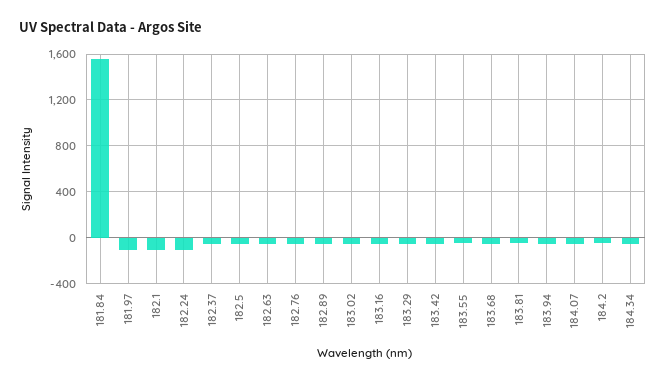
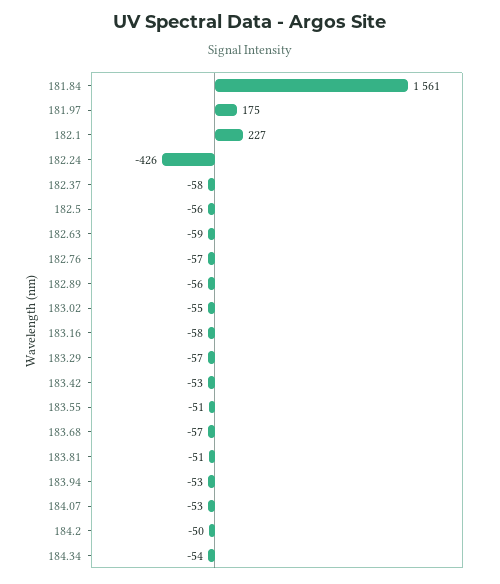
181.97: -100 -> 175
182.1: -100 -> 227
182.24: -100 -> -426

